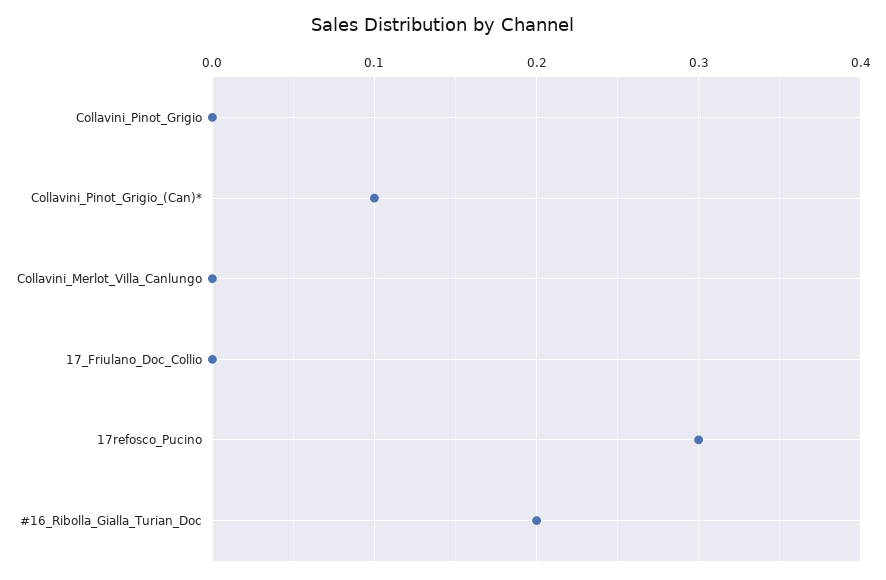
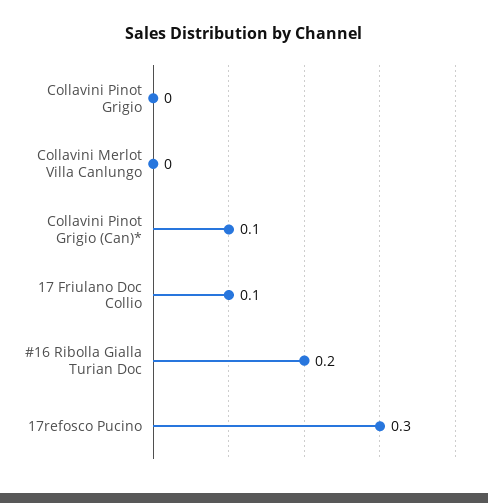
17_Friulano_Doc_Collio: 0 -> 0.1

